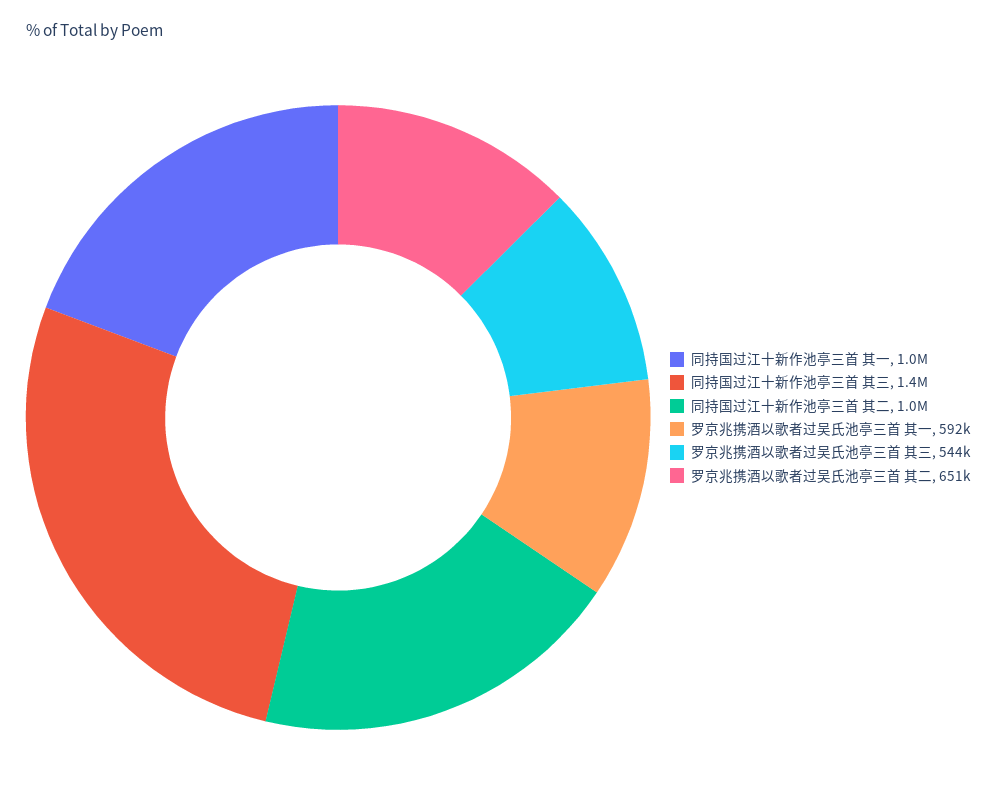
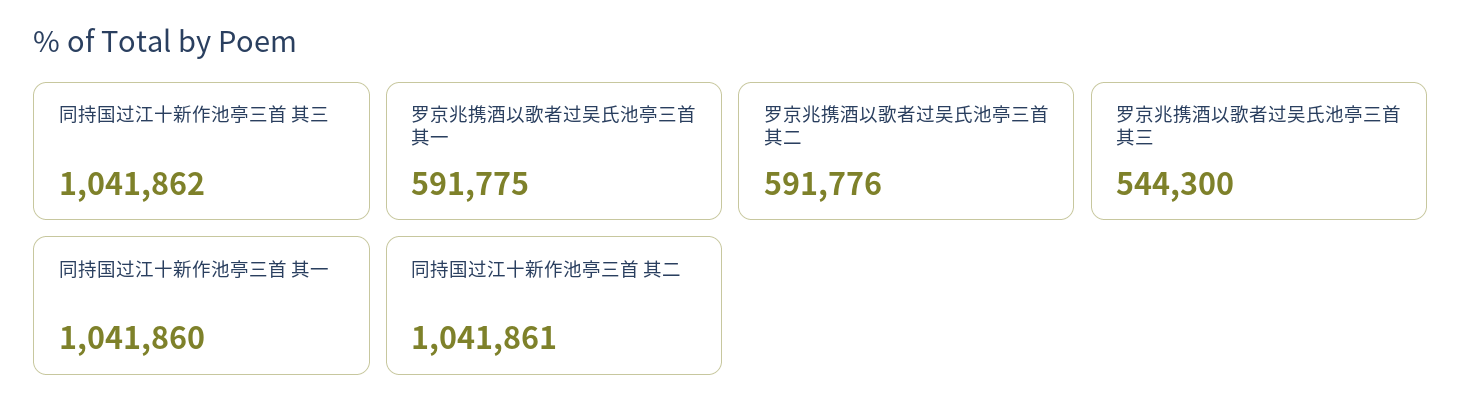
同持国过江十新作池亭三首 其三: 1400000 -> 1041862
罗京兆携酒以歌者过吴氏池亭三首 其二: 651000 -> 591776

